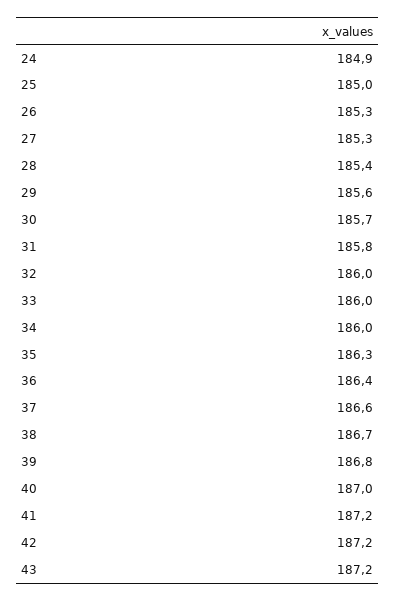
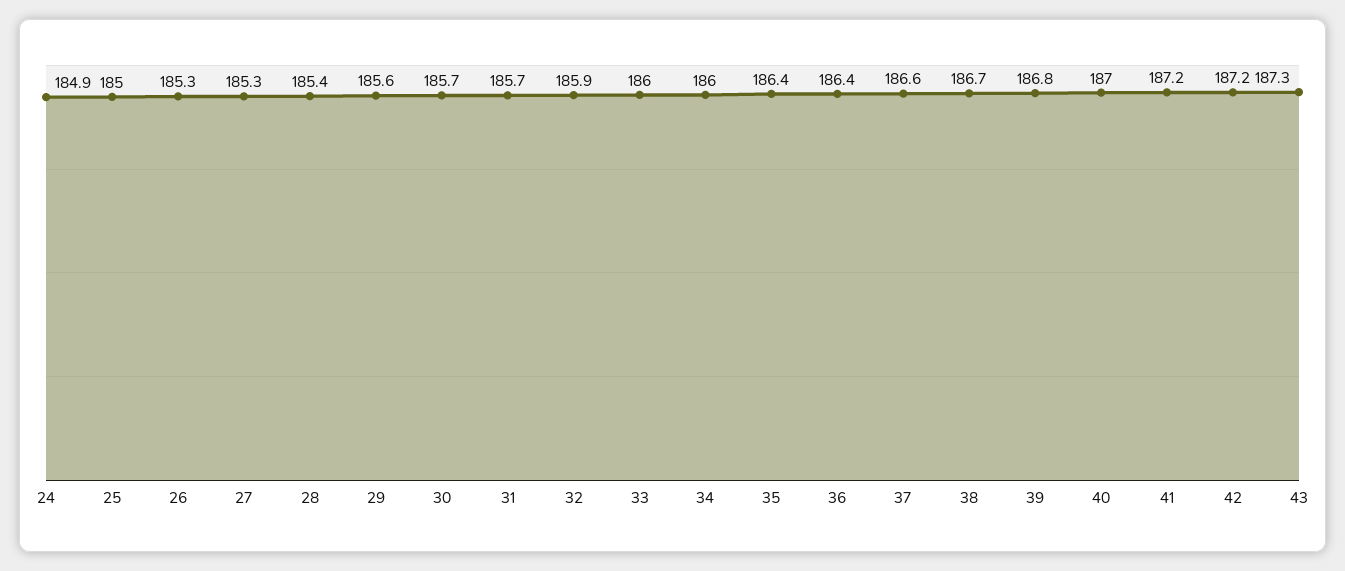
31: 185.8 -> 185.7
32: 186 -> 185.9
35: 186.3 -> 186.4
43: 187.2 -> 187.3

